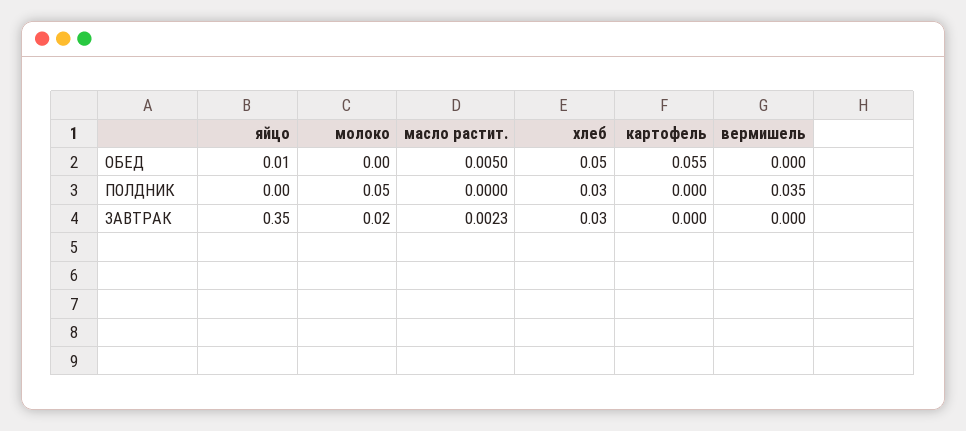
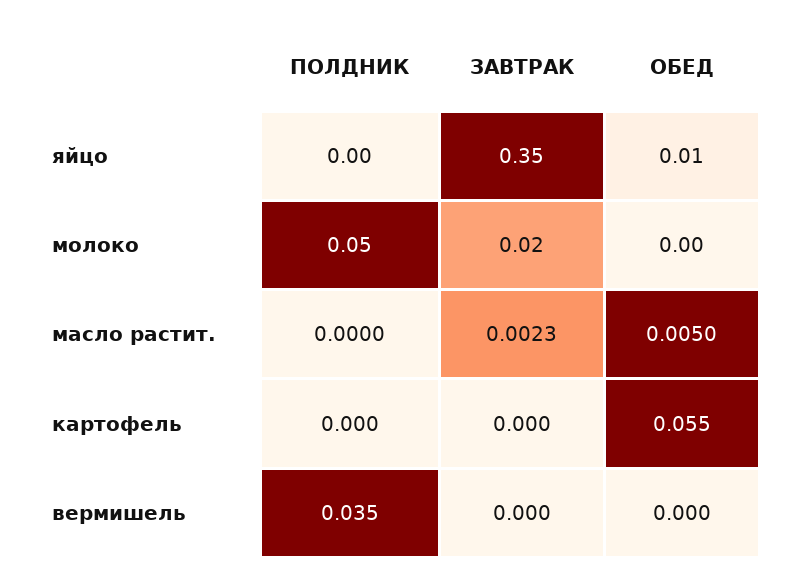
хлеб, ОБЕД: 0.05 -> none
хлеб, ПОЛДНИК: 0.03 -> none
хлеб, ЗАВТРАК: 0.03 -> none

